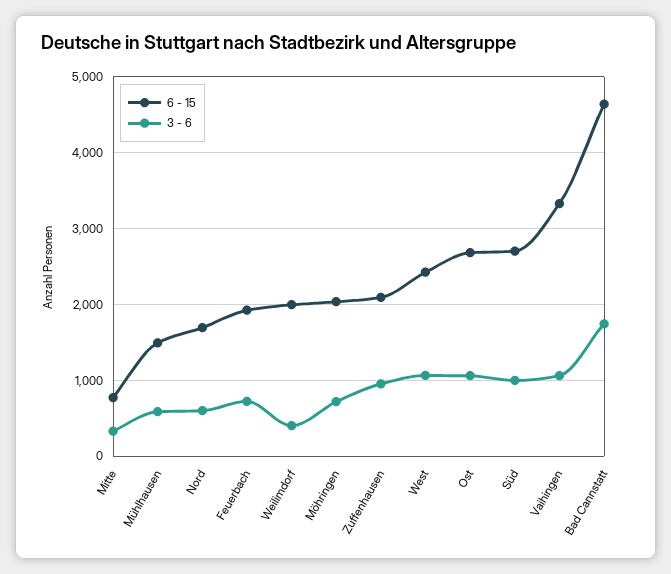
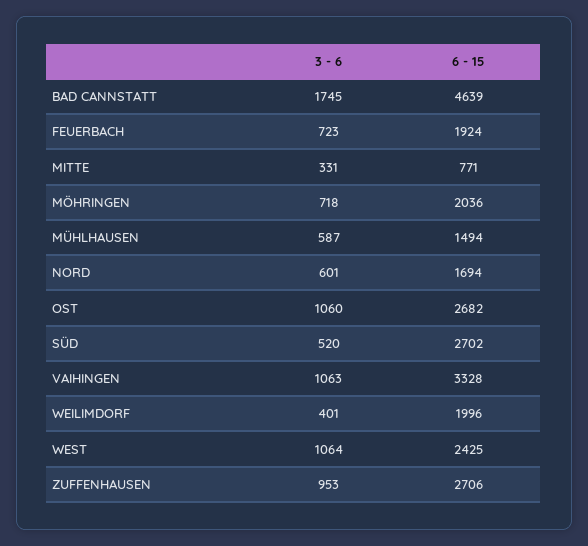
6 - 15, Zuffenhausen: 2100 -> 2706
3 - 6, Süd: 1000 -> 520

